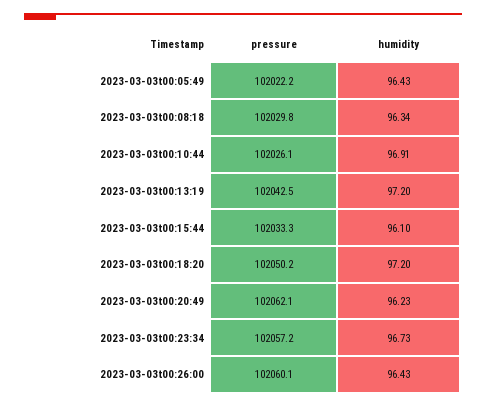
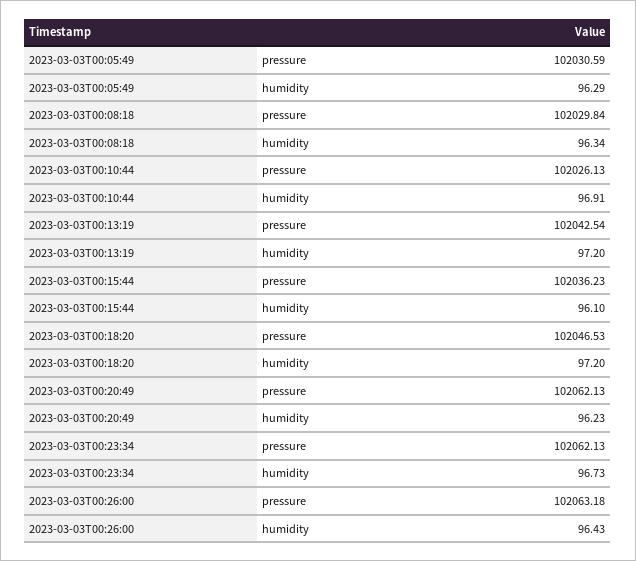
pressure, 2023-03-03t00:05:49: 102022.2 -> 102030.59
humidity, 2023-03-03t00:05:49: 96.43 -> 96.29
pressure, 2023-03-03t00:15:44: 102033.3 -> 102036.23
pressure, 2023-03-03t00:18:20: 102050.2 -> 102046.53
pressure, 2023-03-03t00:23:34: 102057.2 -> 102062.13
pressure, 2023-03-03t00:26:00: 102060.1 -> 102063.18

